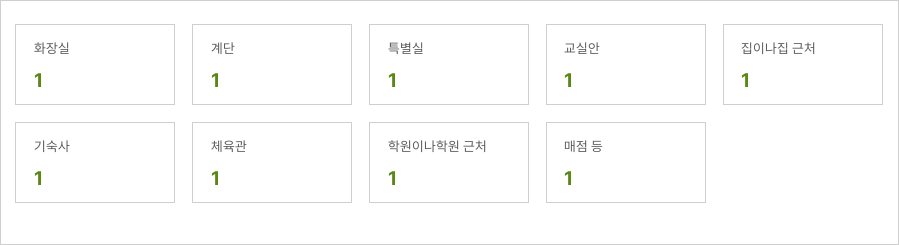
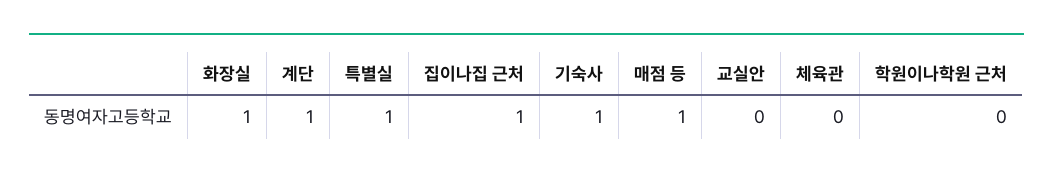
교실안: 1 -> 0
체육관: 1 -> 0
학원이나학원 근처: 1 -> 0

